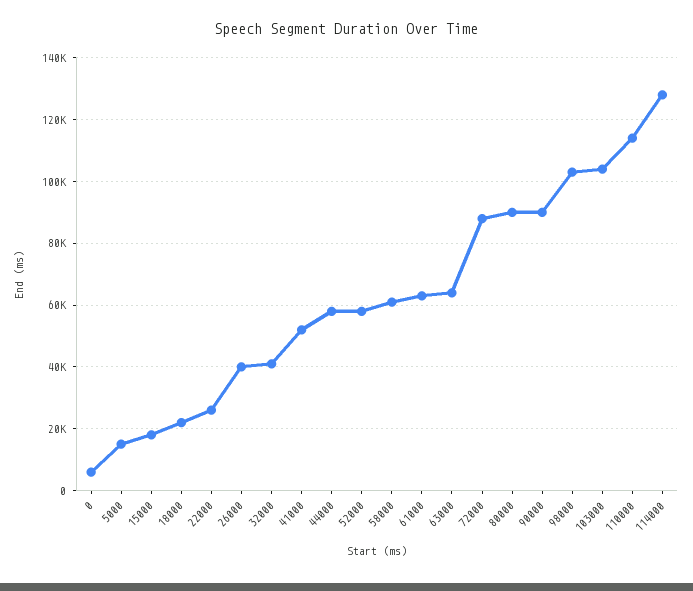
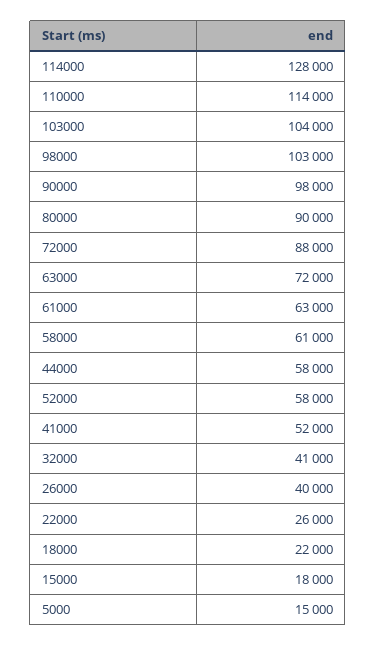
0: 6000 -> none
63000: 64000 -> 72000
90000: 90000 -> 98000

